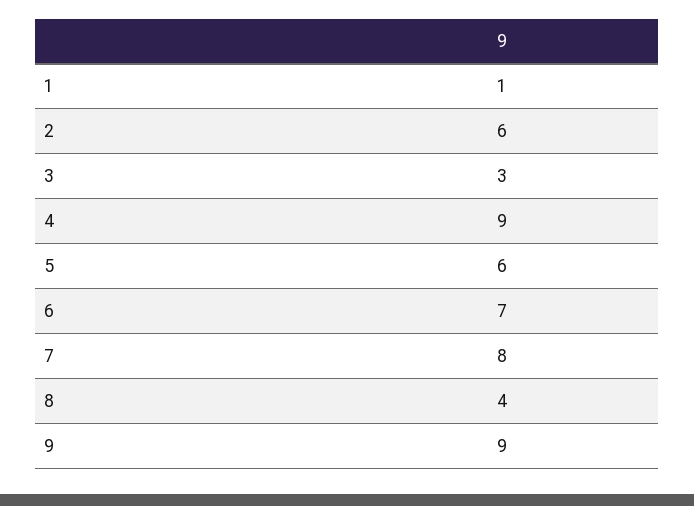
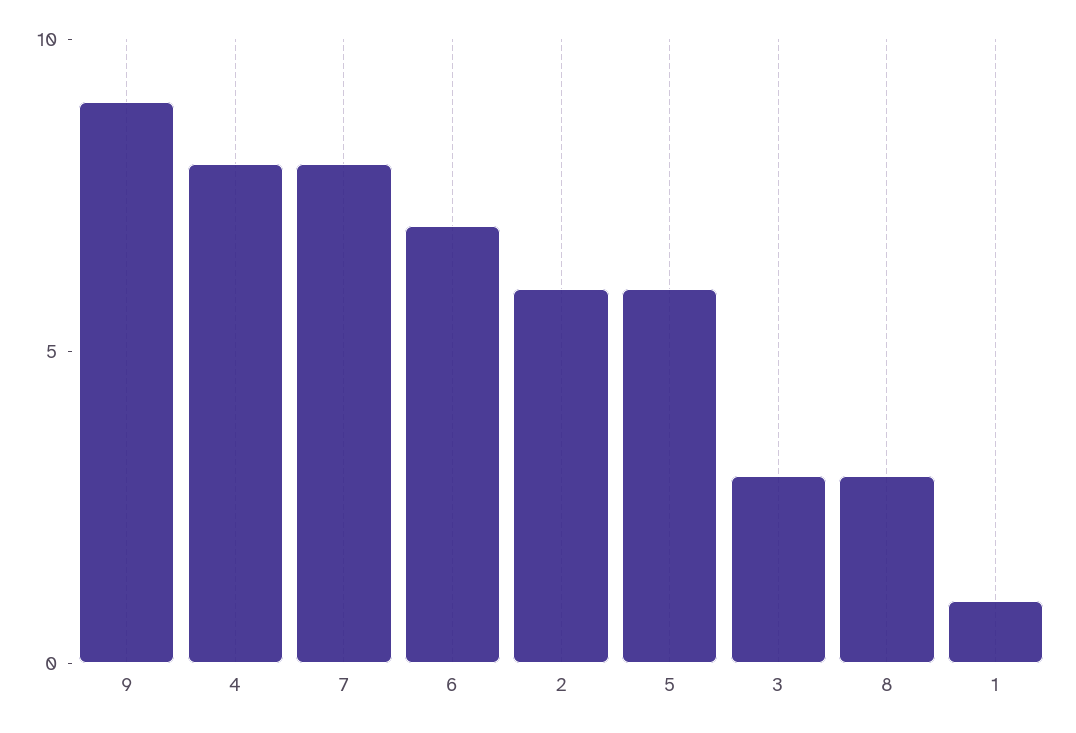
4: 9 -> 8
8: 4 -> 3

